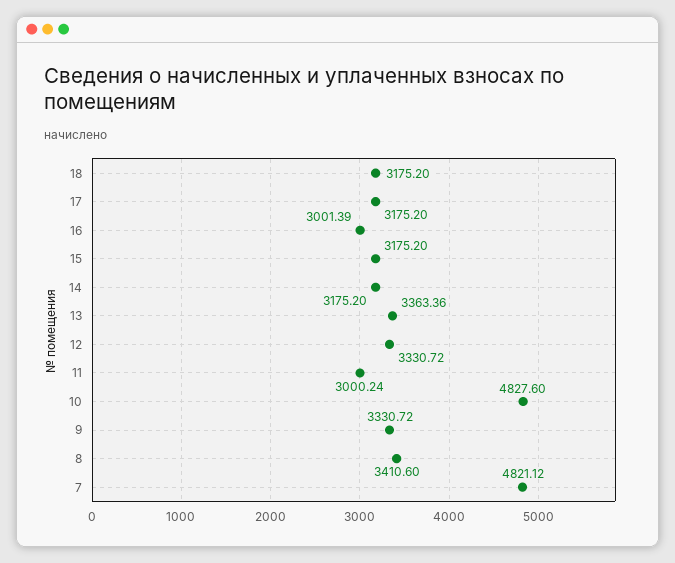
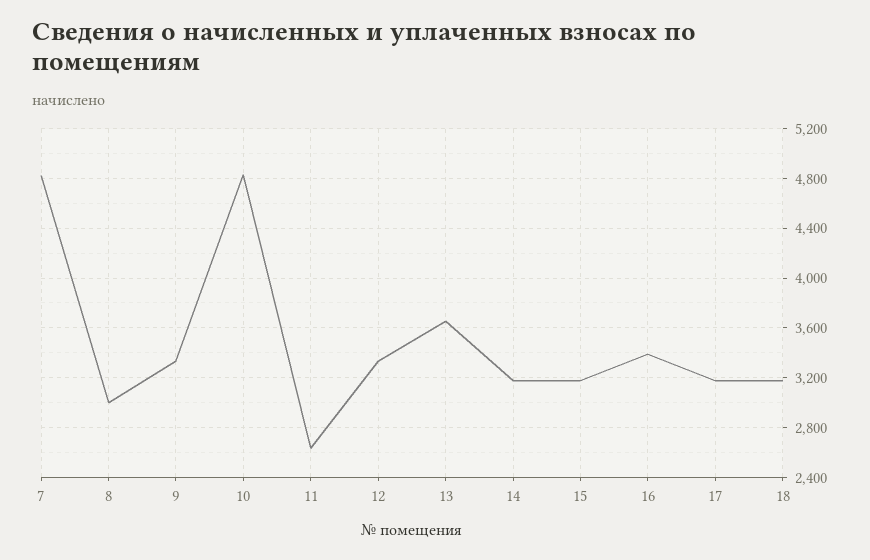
16: 3001.39 -> 3400
13: 3363.36 -> 3650
11: 3000.24 -> 2650
8: 3410.6 -> 3000

